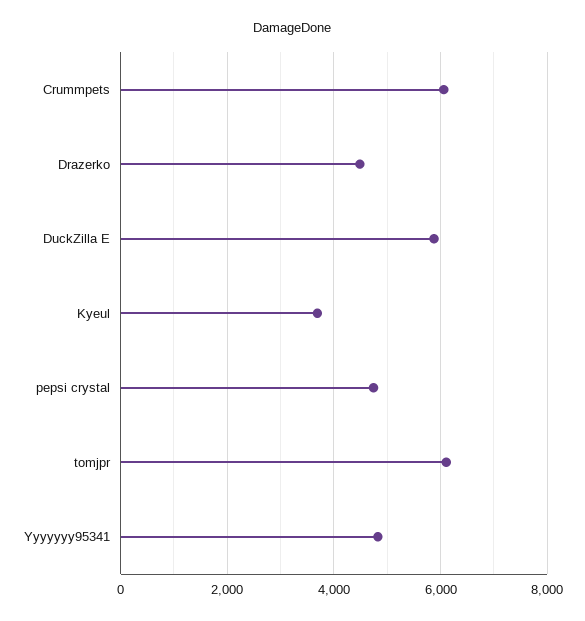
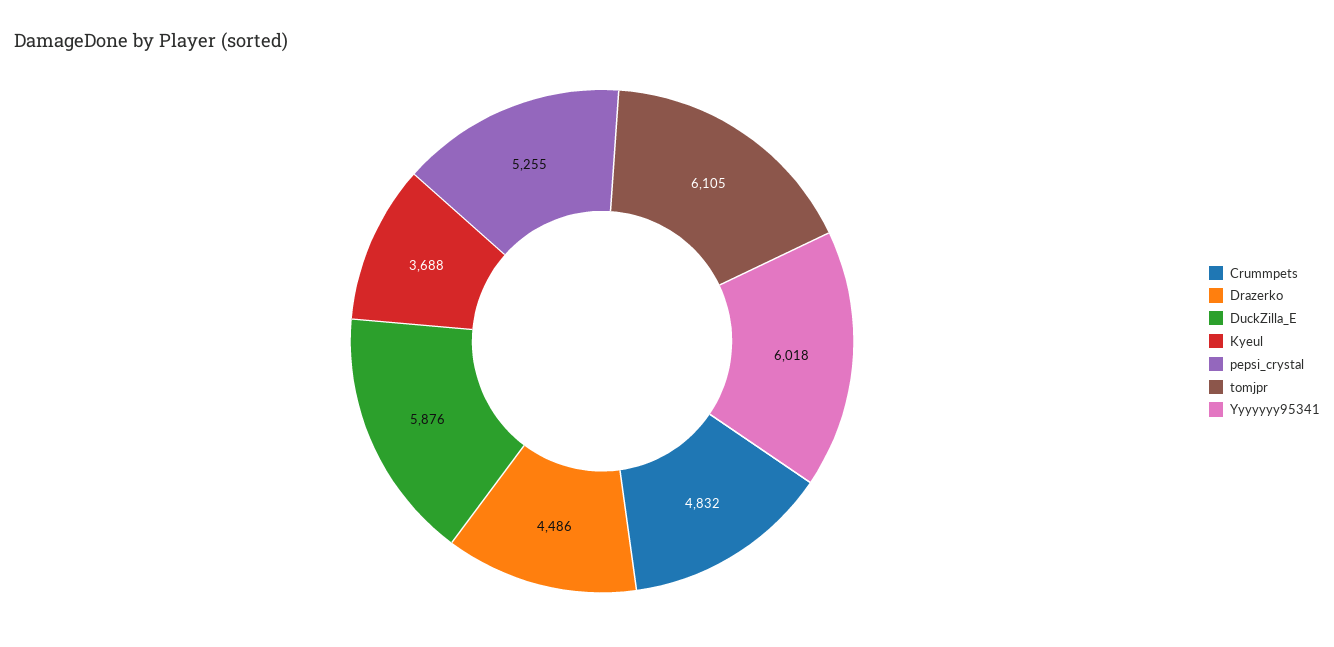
Crummpets: 6000 -> 4832
pepsi crystal: 4800 -> 5255
Yyyyyyy95341: 4800 -> 6018

